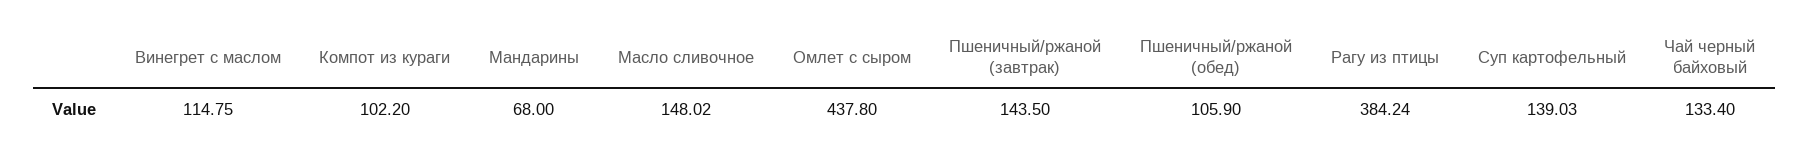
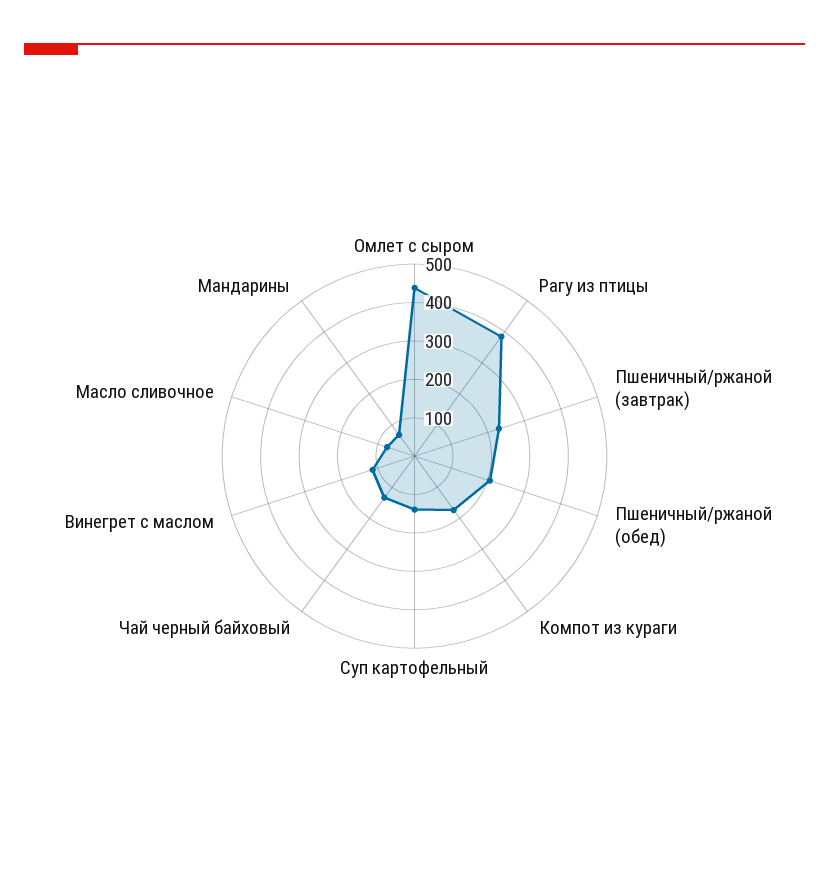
Компот из кураги: 102.2 -> 175
Масло сливочное: 148.02 -> 75
Пшеничный/ржаной (завтрак): 143.5 -> 225
Пшеничный/ржаной (обед): 105.9 -> 200

